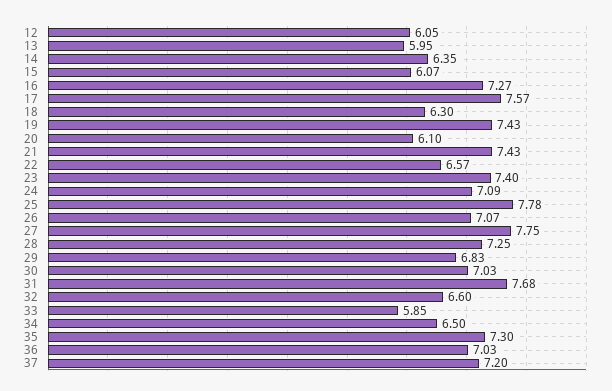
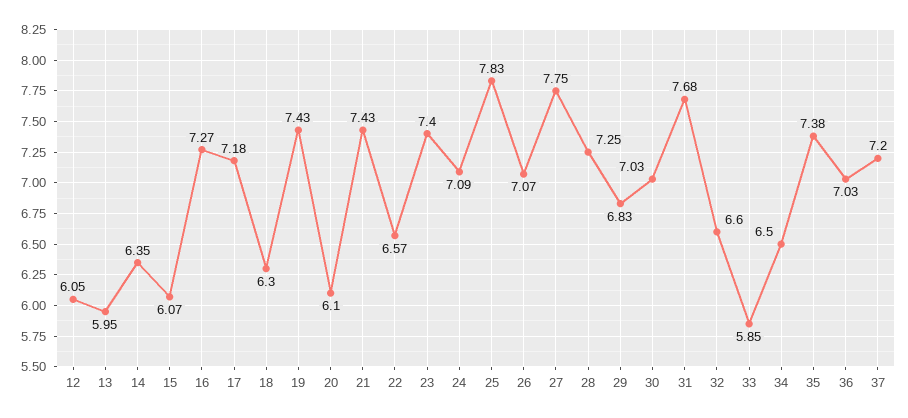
17: 7.57 -> 7.18
25: 7.78 -> 7.83
35: 7.3 -> 7.38

